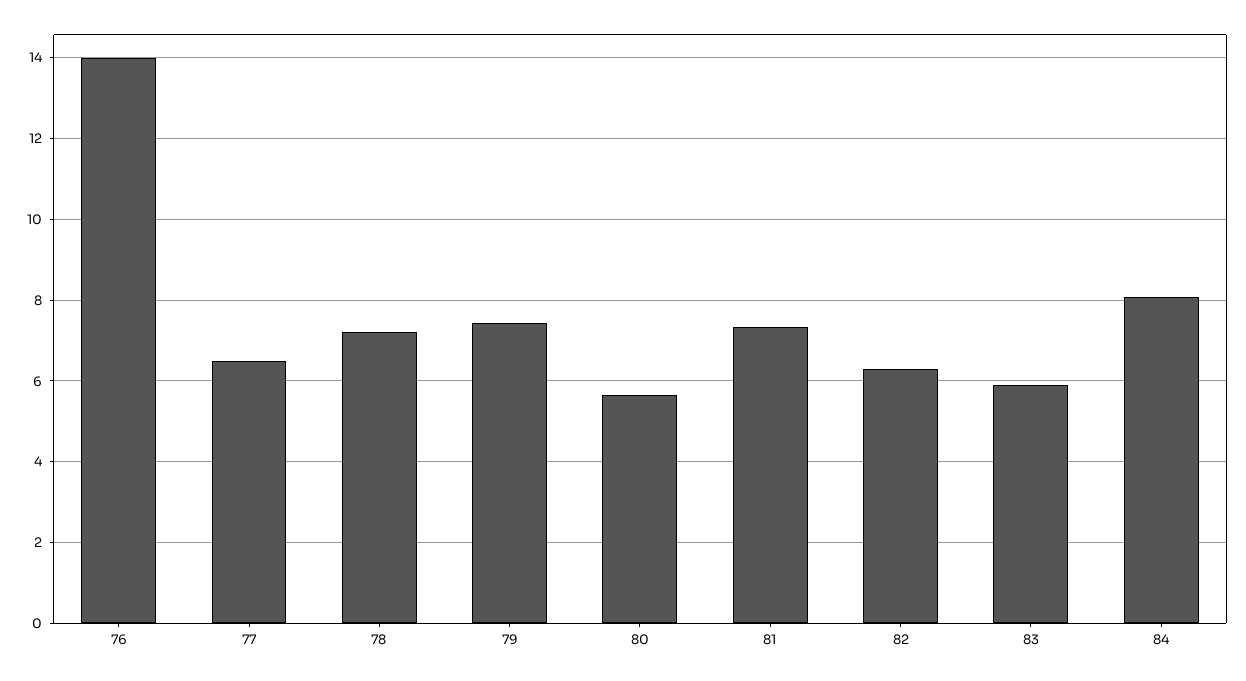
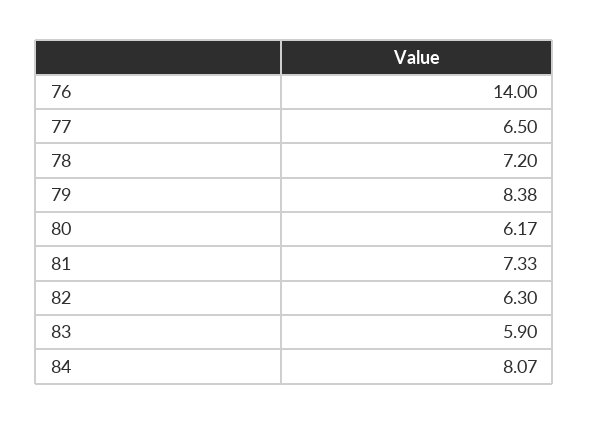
79: 7.4 -> 8.38
80: 5.6 -> 6.17

